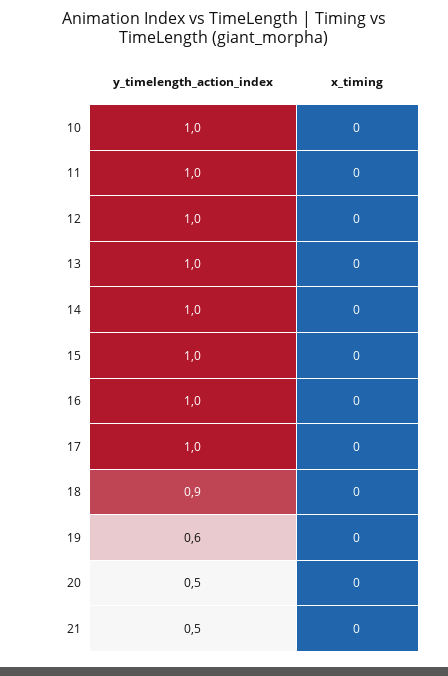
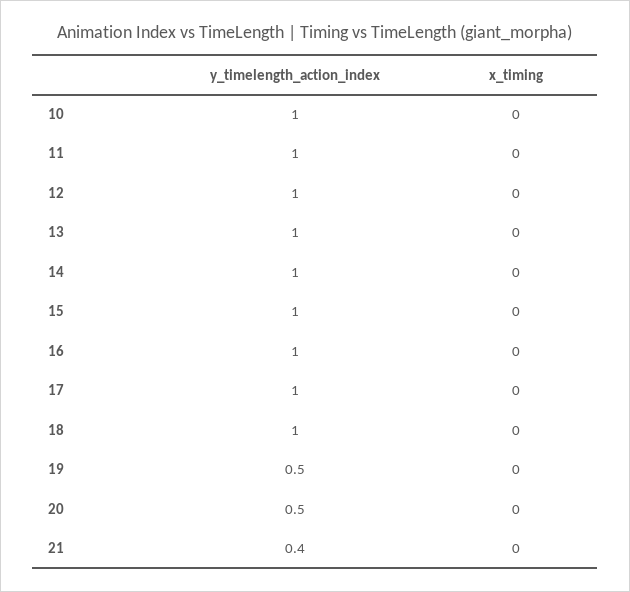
y_timelength_action_index, 18: 0.9 -> 1
y_timelength_action_index, 19: 0.6 -> 0.5
y_timelength_action_index, 21: 0.5 -> 0.4

